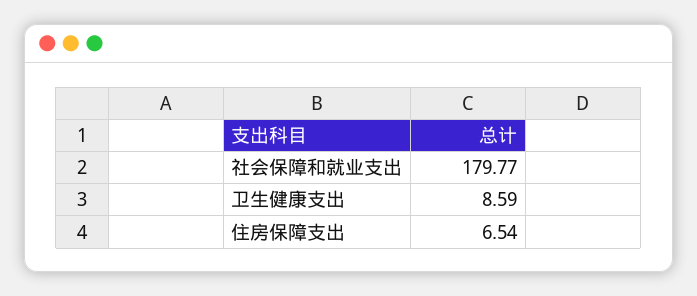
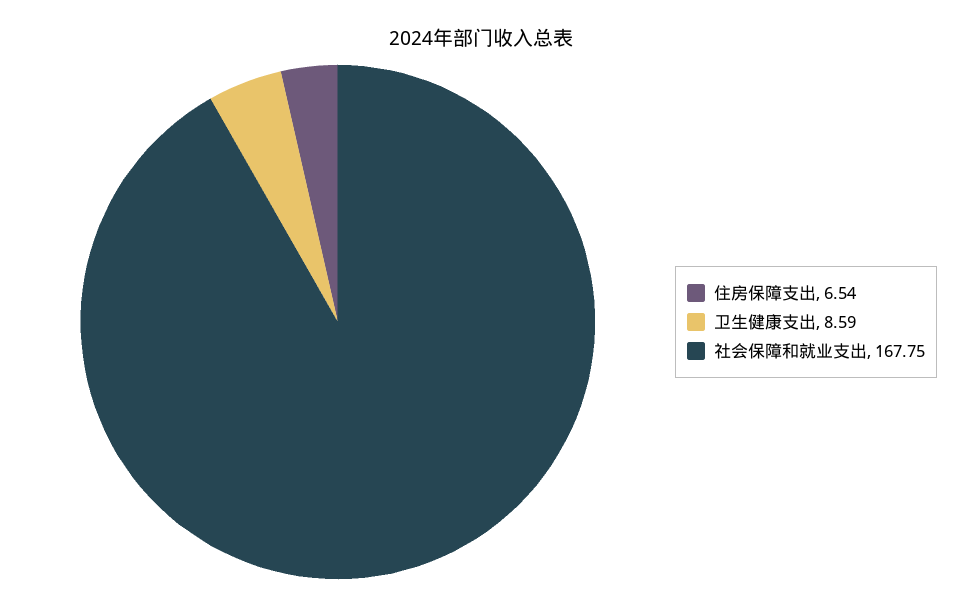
社会保障和就业支出: 179.77 -> 167.75

